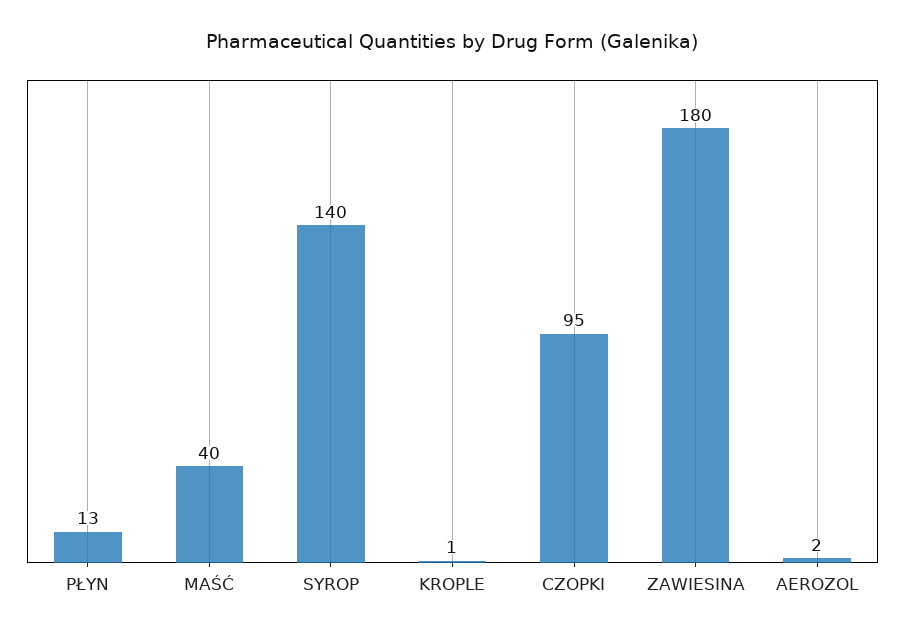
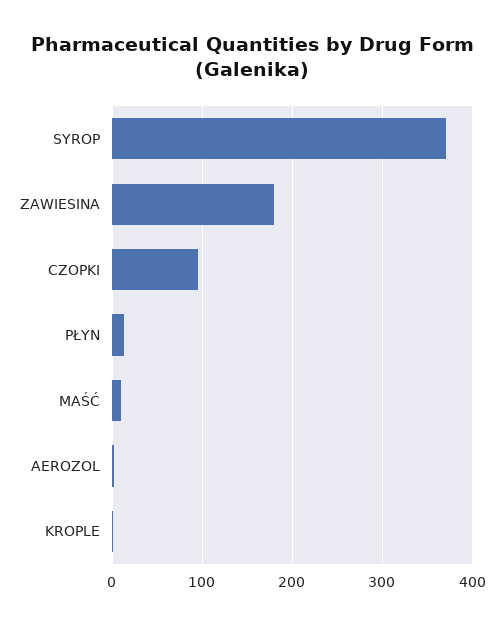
MAŚĆ: 40 -> 10
SYROP: 140 -> 370

